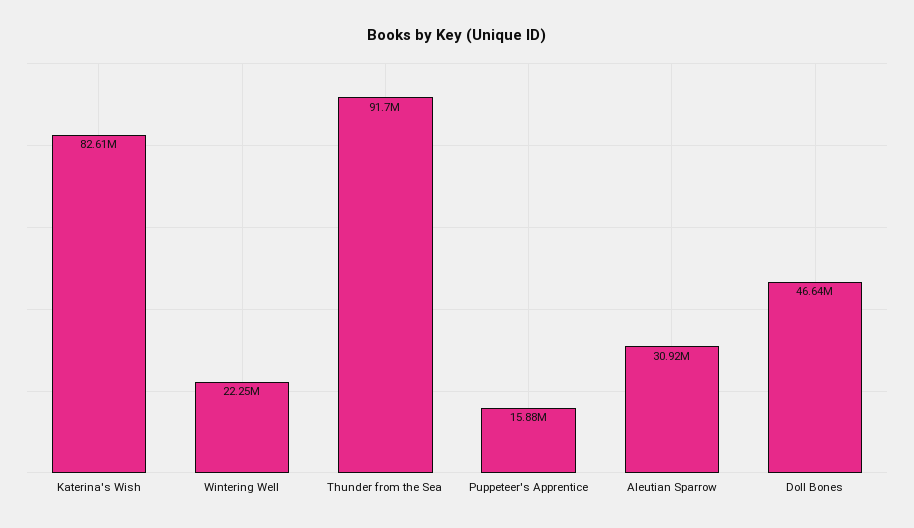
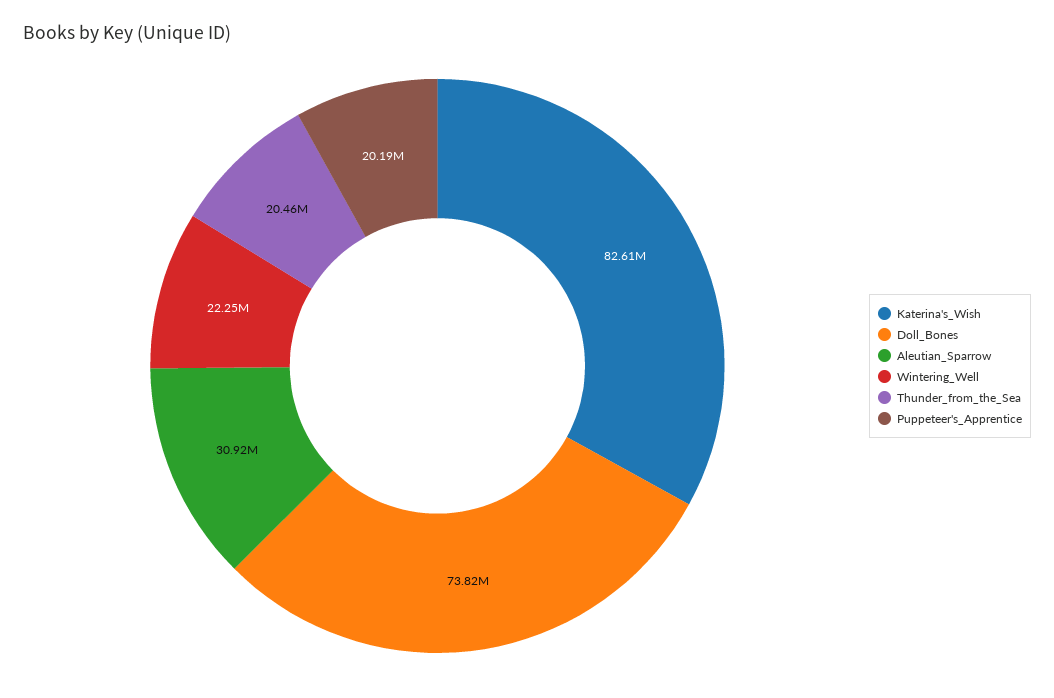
Thunder from the Sea: 91700000 -> 20460000
Puppeteer's Apprentice: 15880000 -> 20190000
Doll Bones: 46640000 -> 73820000

